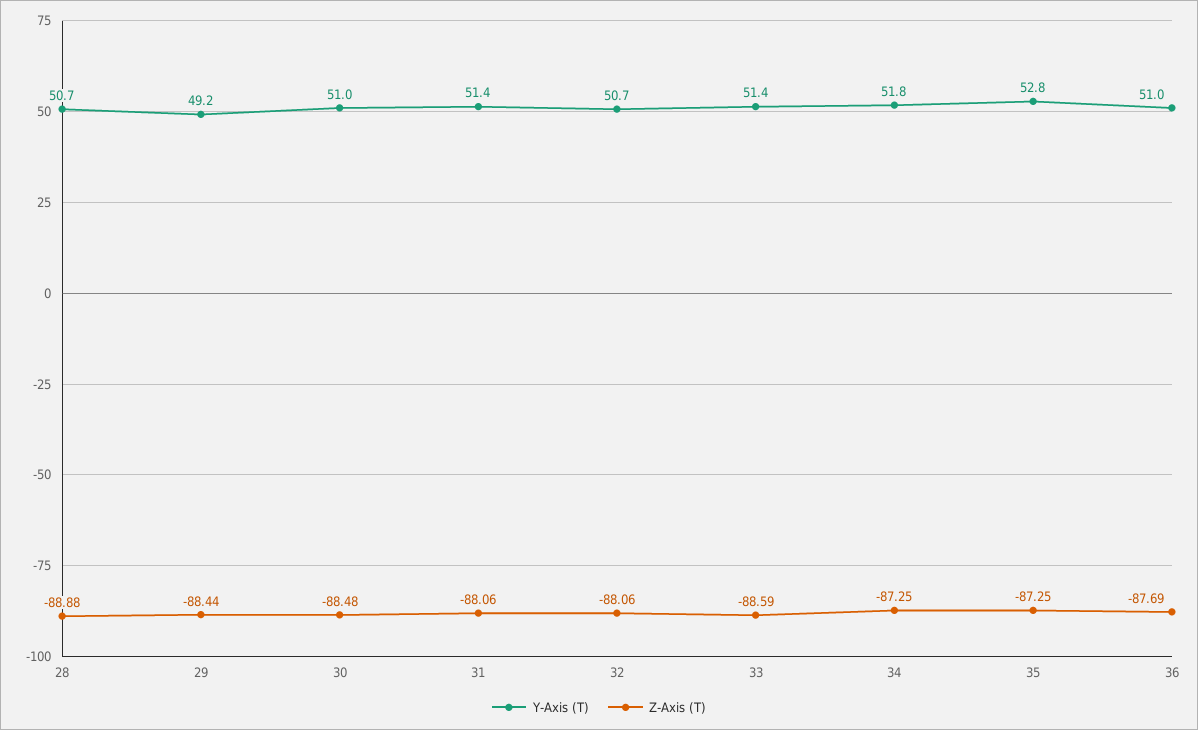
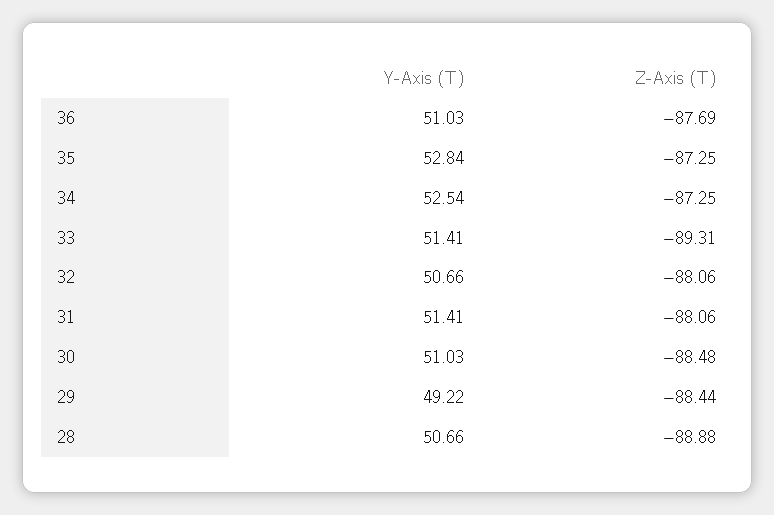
Z-Axis (T), 33: -88.59 -> -89.31
Y-Axis (T), 34: 51.8 -> 52.54

